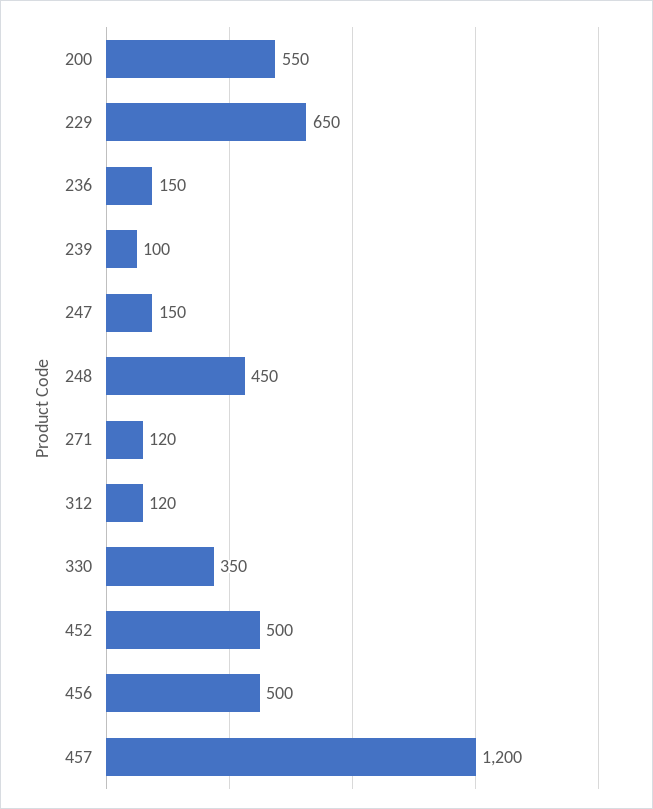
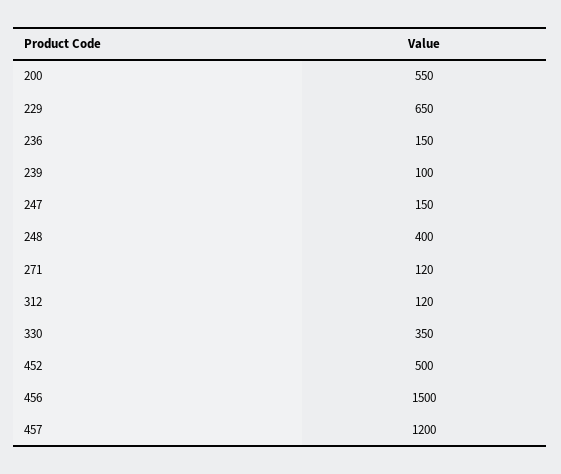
248: 450 -> 400
456: 500 -> 1500

